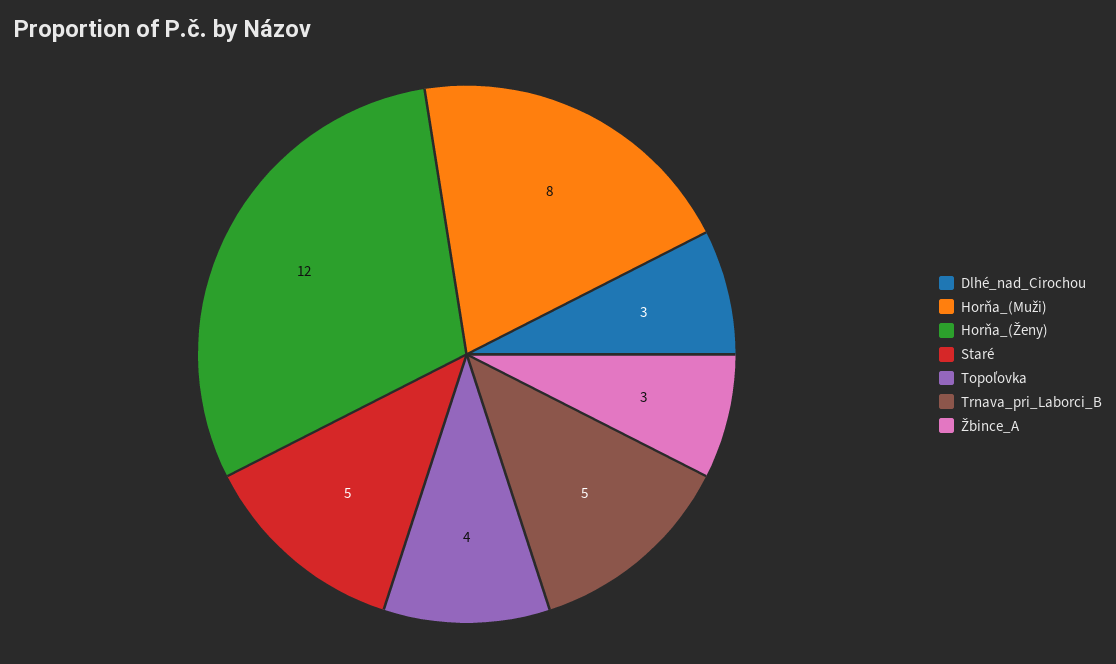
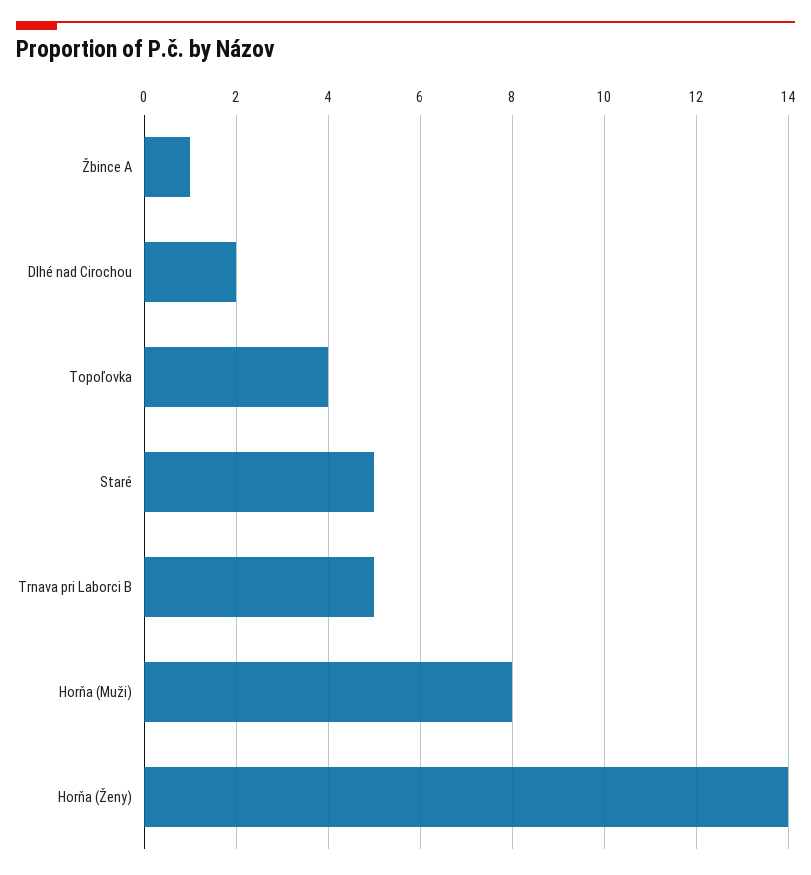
Dlhé_nad_Cirochou: 3 -> 2
Horňa_(Ženy): 12 -> 14
Žbince_A: 3 -> 1

